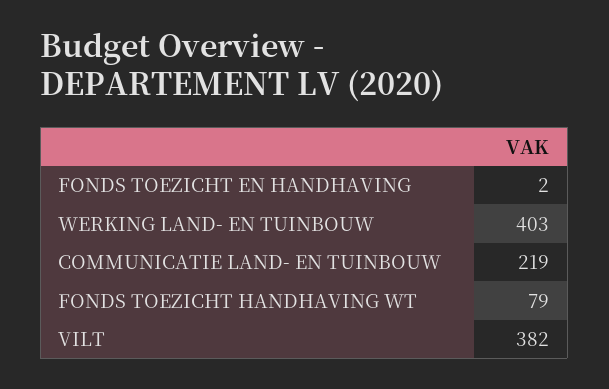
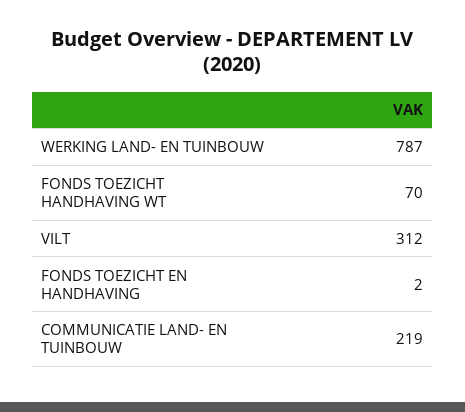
WERKING LAND- EN TUINBOUW: 403 -> 787
FONDS TOEZICHT HANDHAVING WT: 79 -> 70
VILT: 382 -> 312

